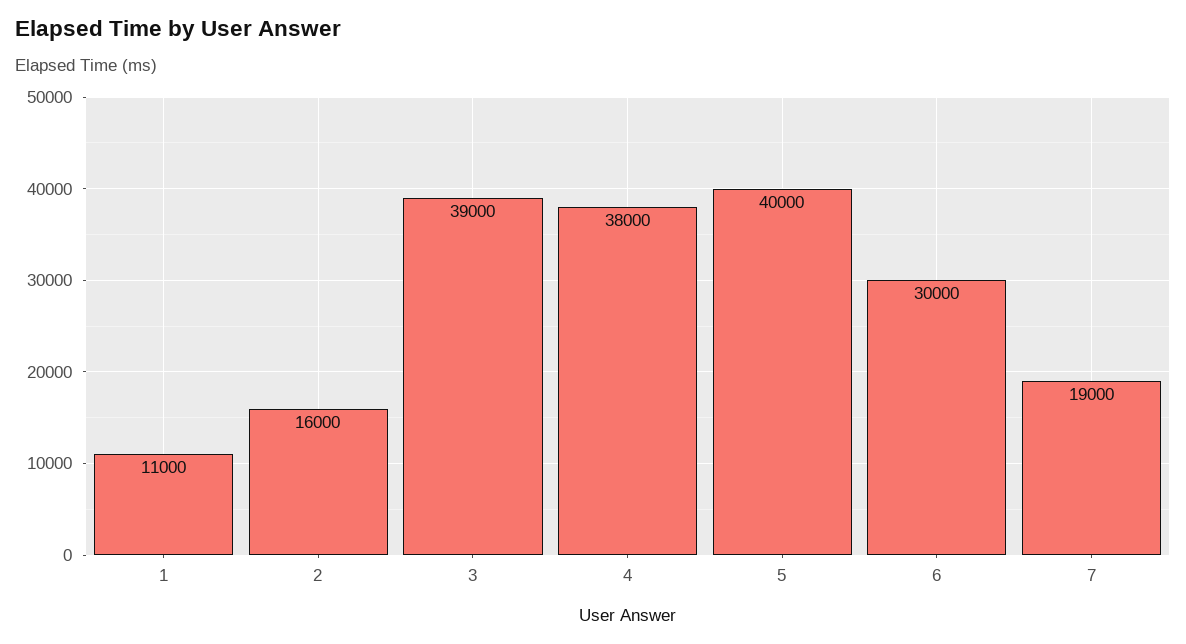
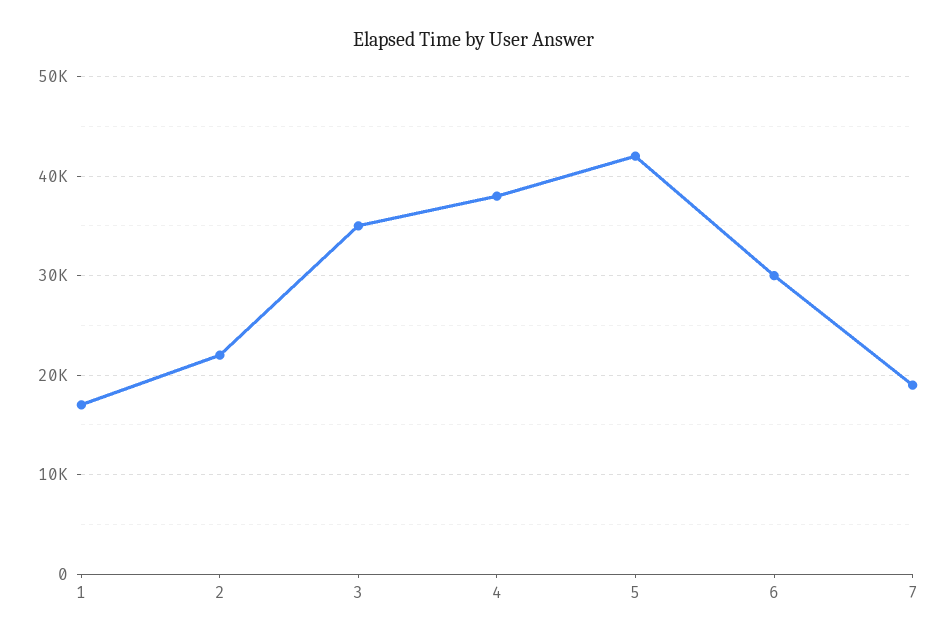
1: 11000 -> 17000
2: 16000 -> 22000
3: 39000 -> 35000
5: 40000 -> 42000

